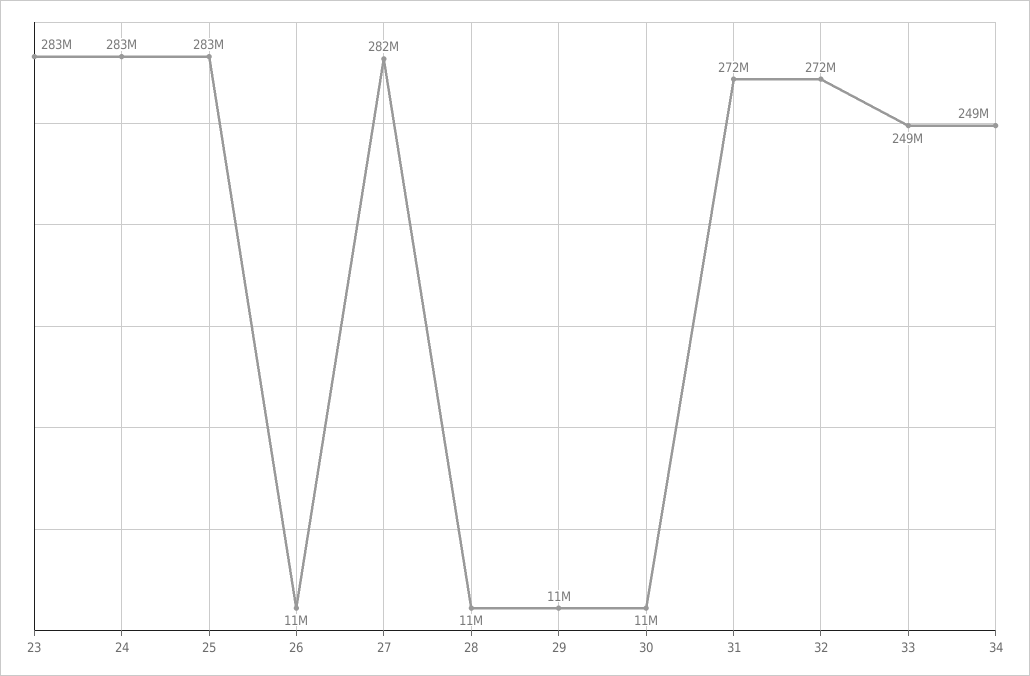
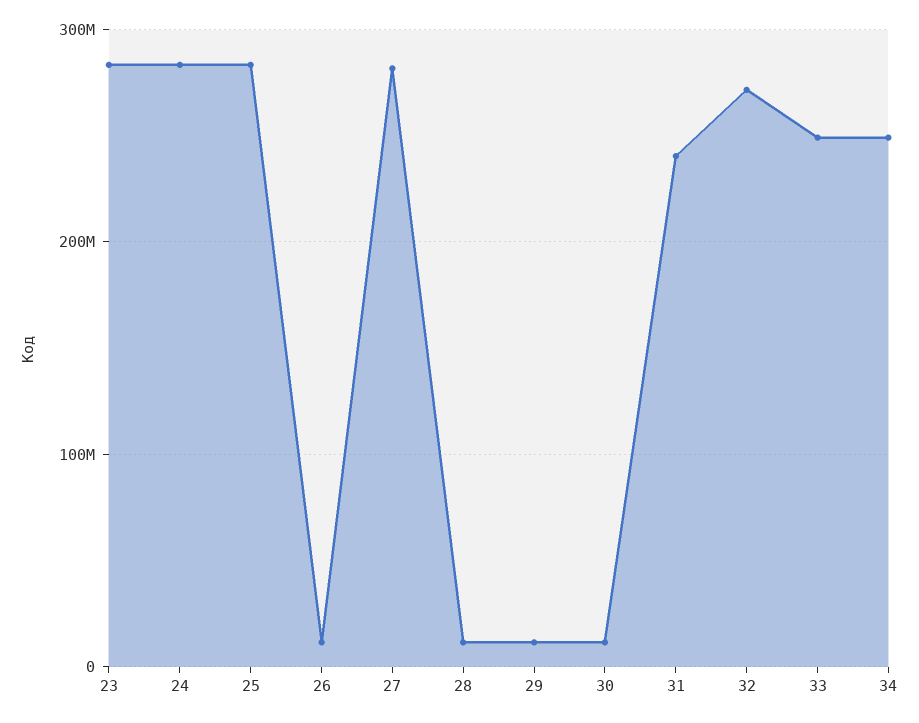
31: 272000000 -> 240000000

